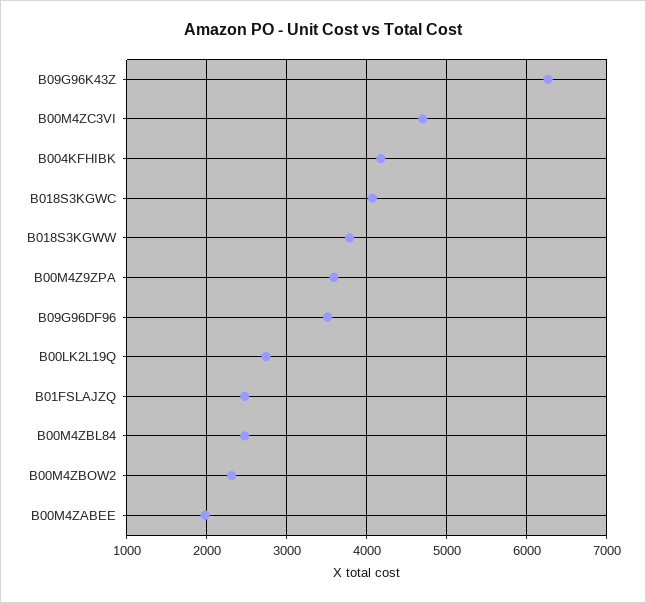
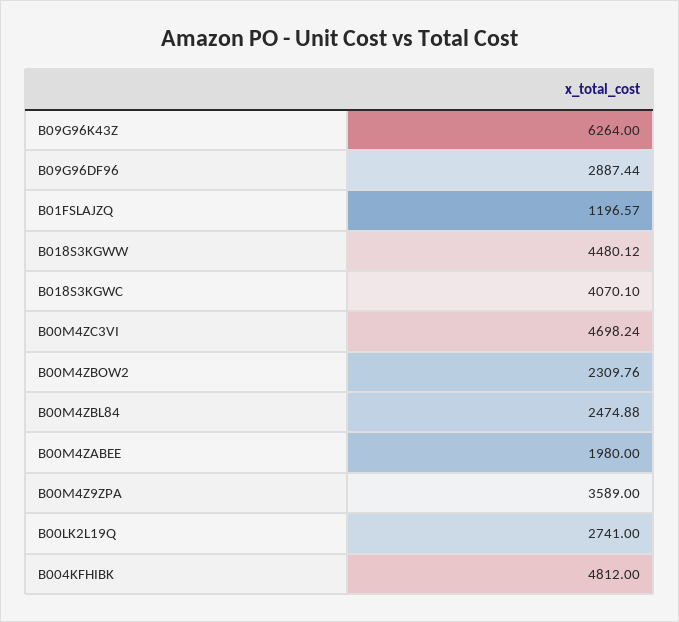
B004KFHIBK: 4200 -> 4812
B018S3KGWW: 3800 -> 4480.12
B09G96DF96: 3500 -> 2887.44
B01FSLAJZQ: 2500 -> 1196.57

